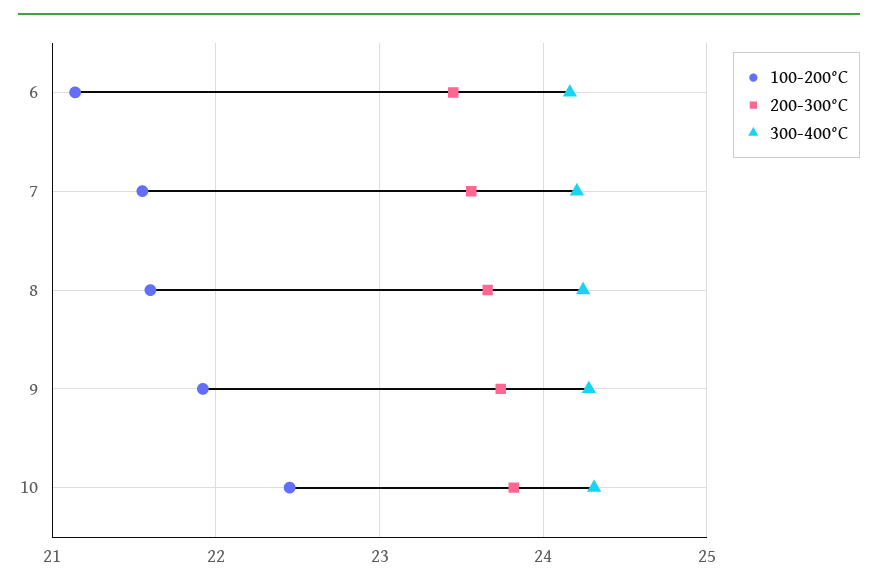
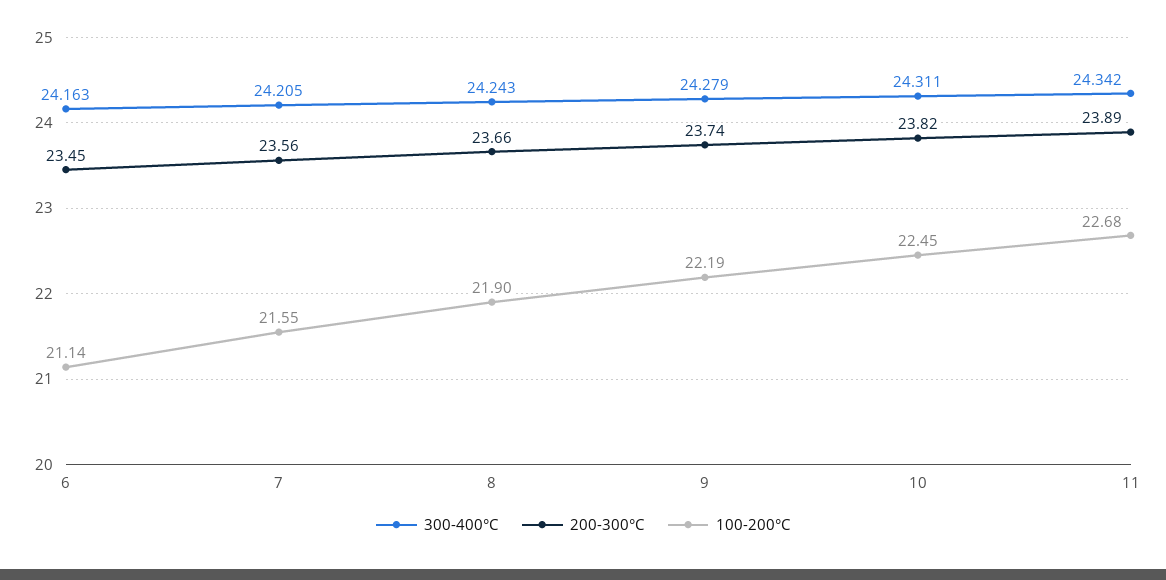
100-200°C, 8: 21.6 -> 21.9
100-200°C, 9: 21.9 -> 22.19
300-400°C, 11: none -> 24.342
200-300°C, 11: none -> 23.89
100-200°C, 11: none -> 22.68

